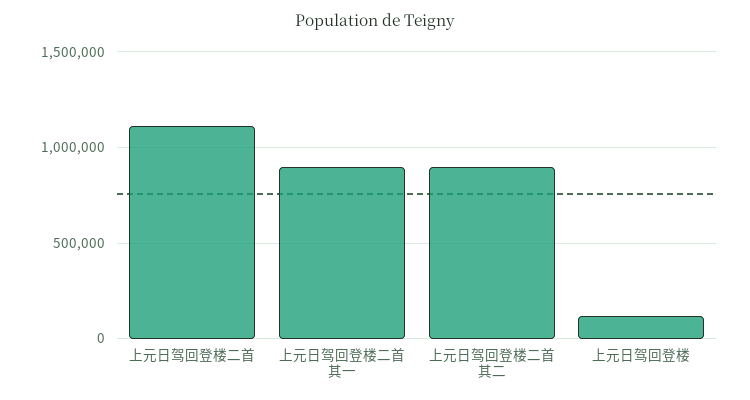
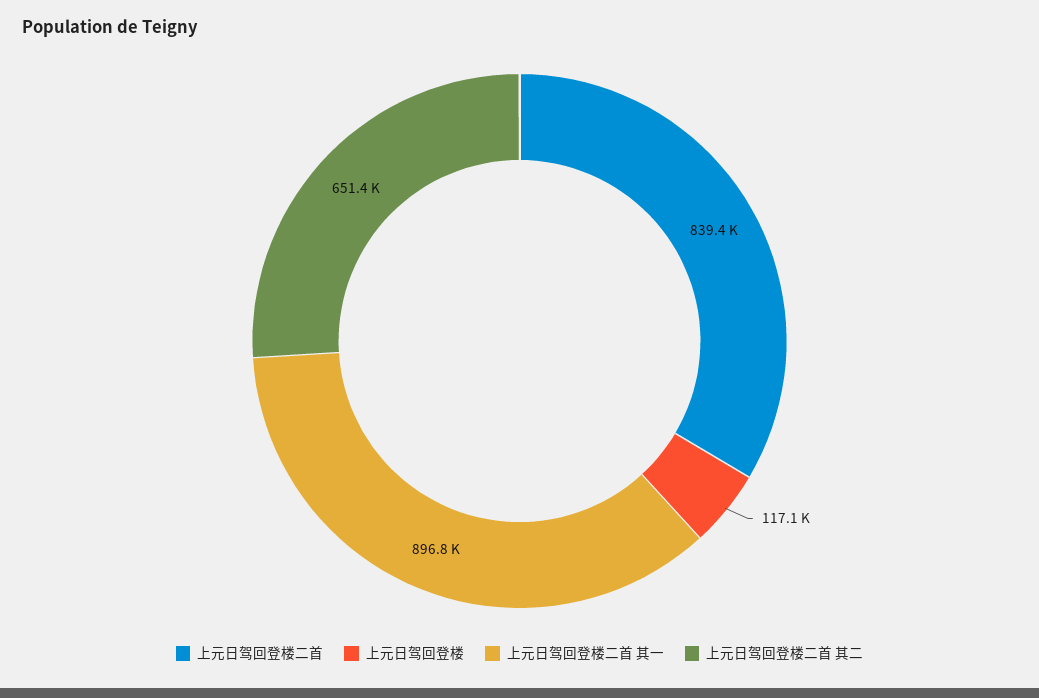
上元日驾回登楼二首: 1100000 -> 839400
上元日驾回登楼二首 其二: 900000 -> 651400

